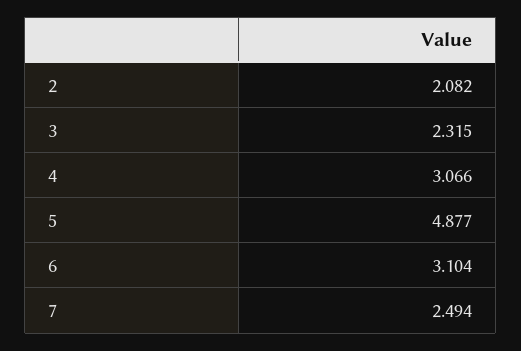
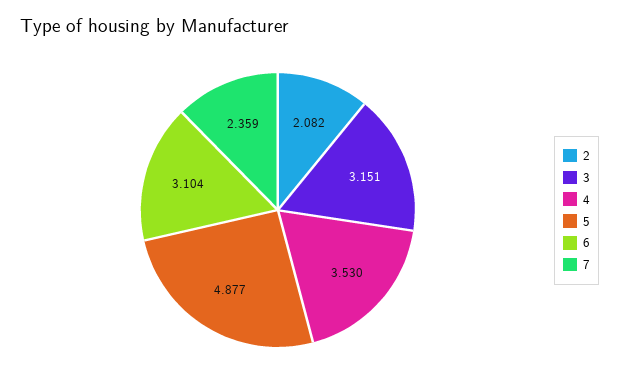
3: 2.315 -> 3.151
4: 3.066 -> 3.53
7: 2.494 -> 2.359

